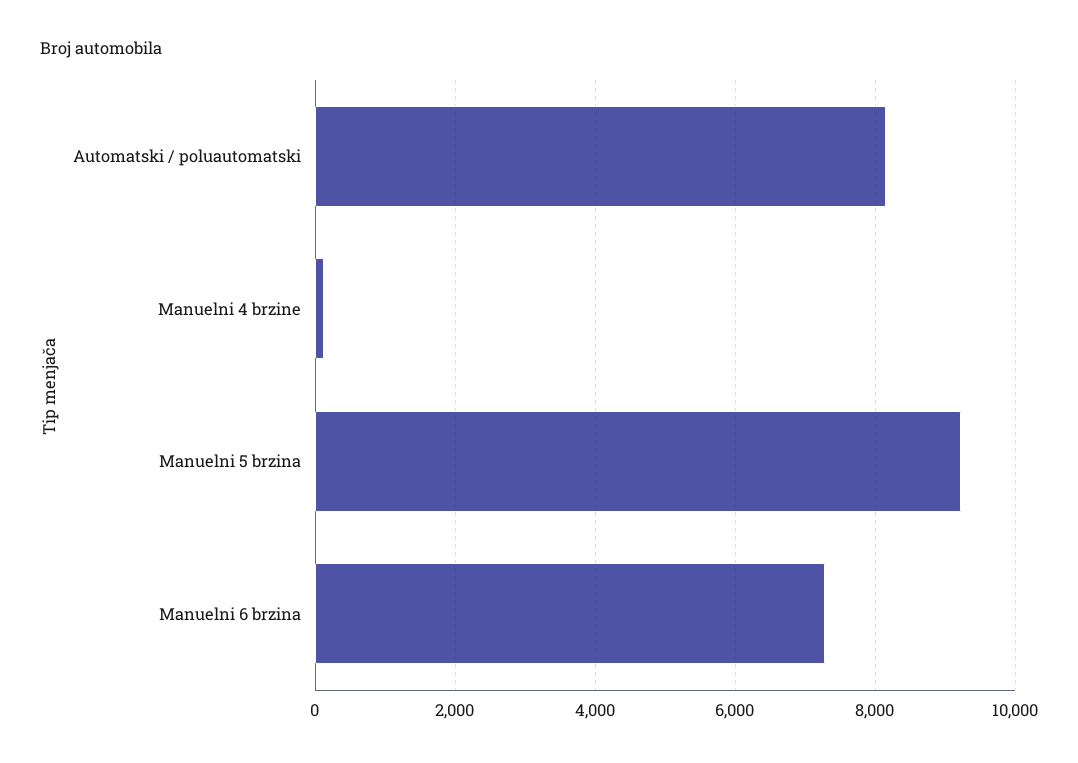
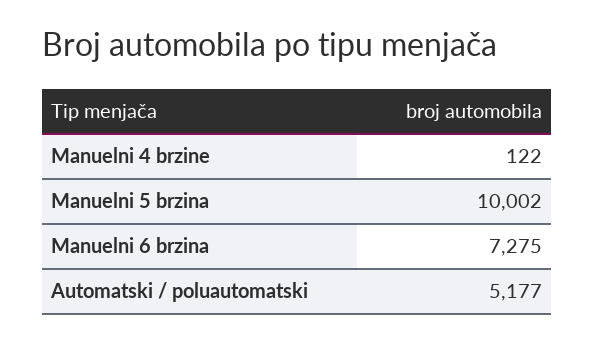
Automatski / poluautomatski: 8200 -> 5177
Manuelni 5 brzina: 9200 -> 10002

